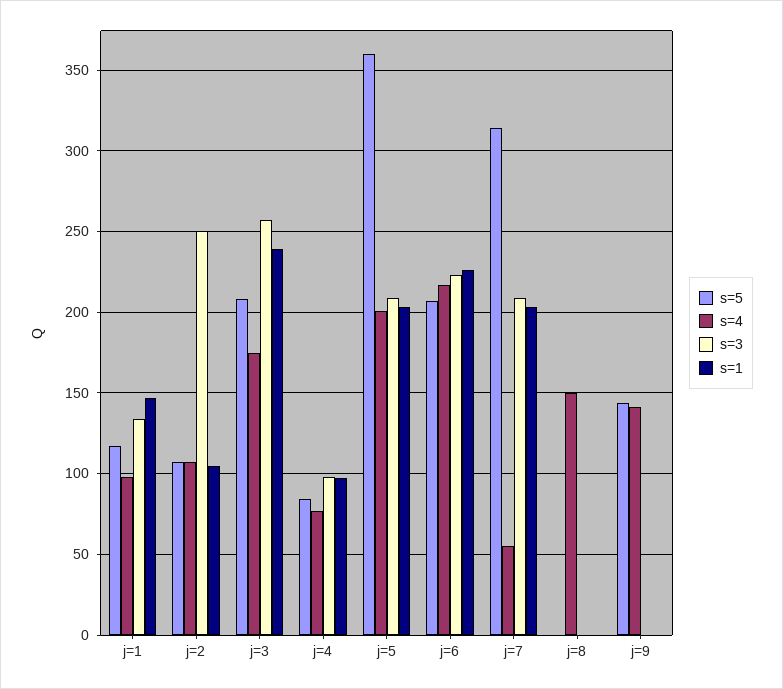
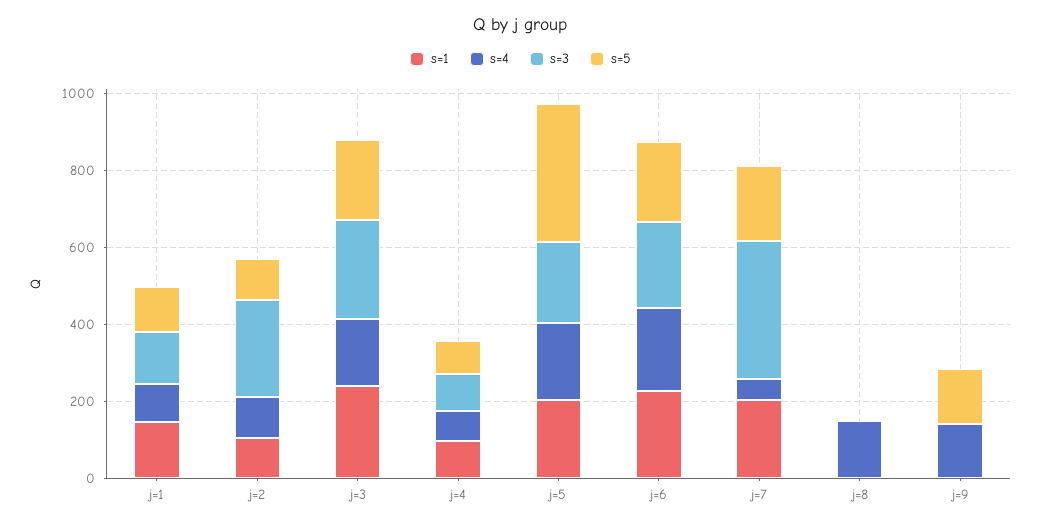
s=5, j=7: 315 -> 200
s=3, j=7: 210 -> 350

